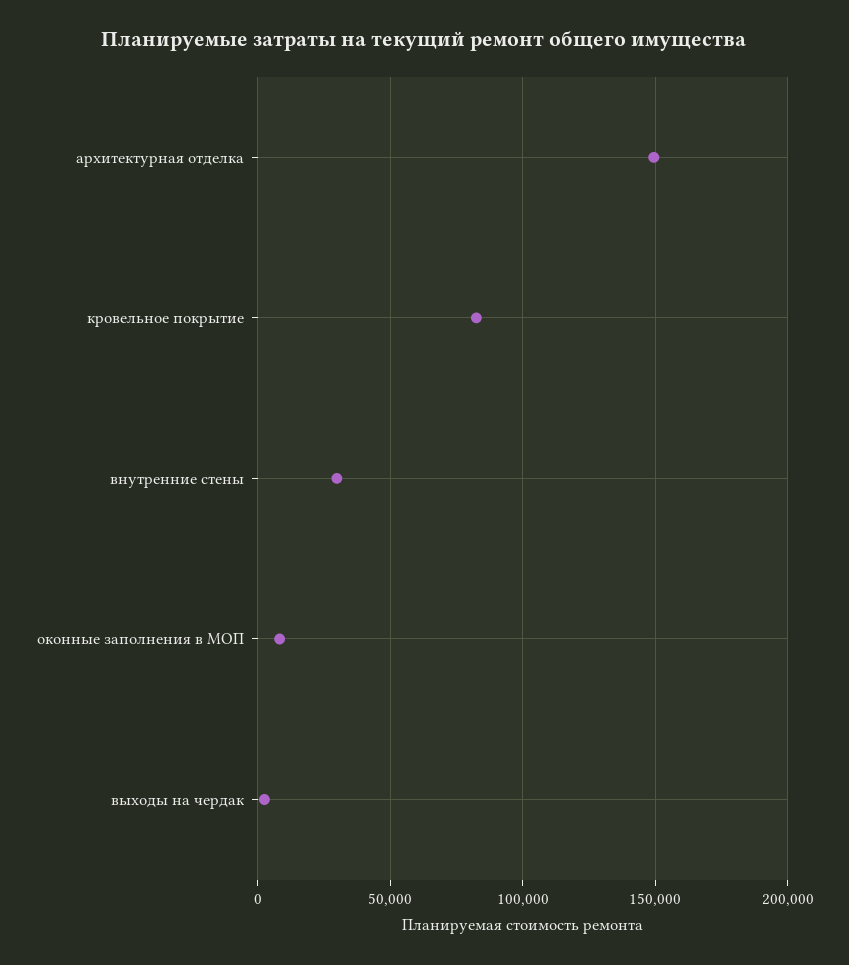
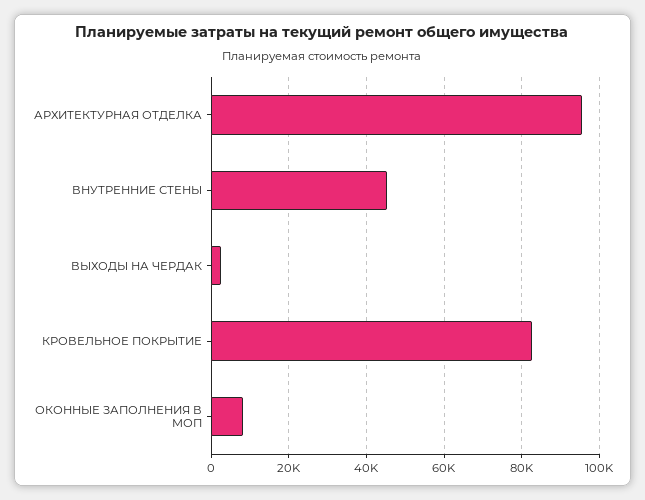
архитектурная отделка: 150000 -> 96000
внутренние стены: 30000 -> 46000

